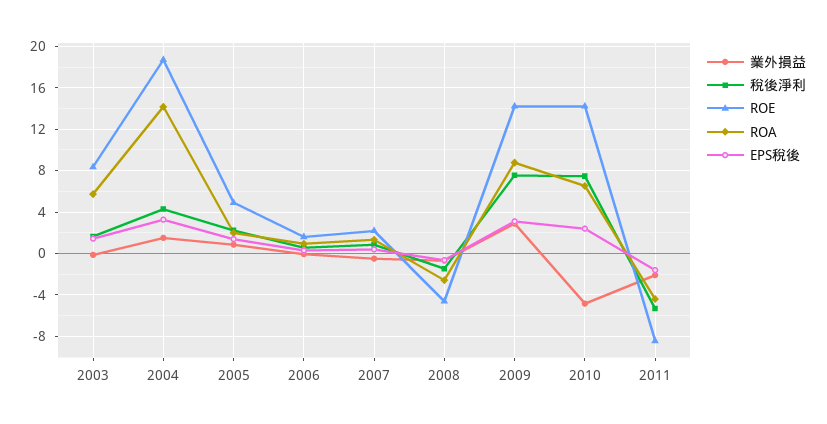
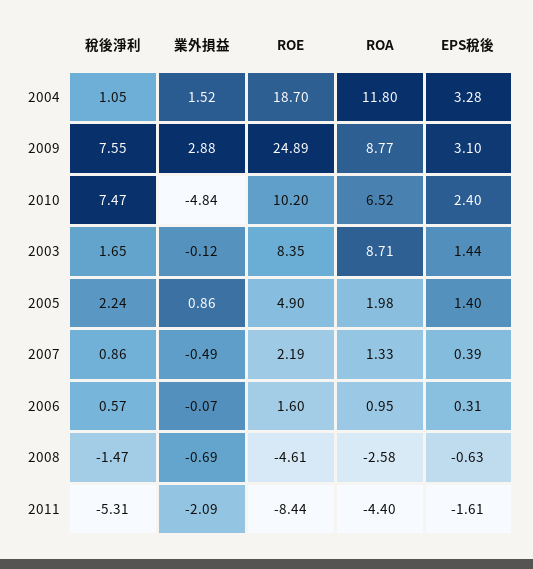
ROA, 2003: 6 -> 8.71
稅後淨利, 2004: 4 -> 1.05
ROA, 2004: 14 -> 11.8
ROE, 2009: 14 -> 24.89
ROE, 2010: 14 -> 10.2

